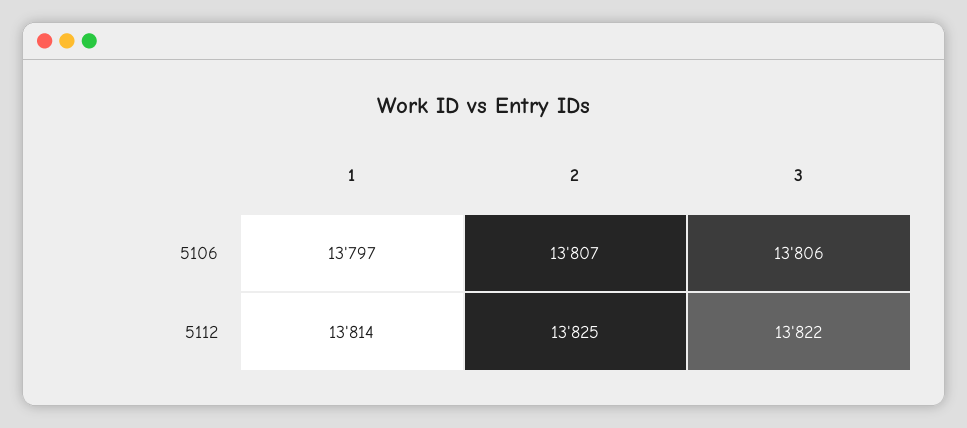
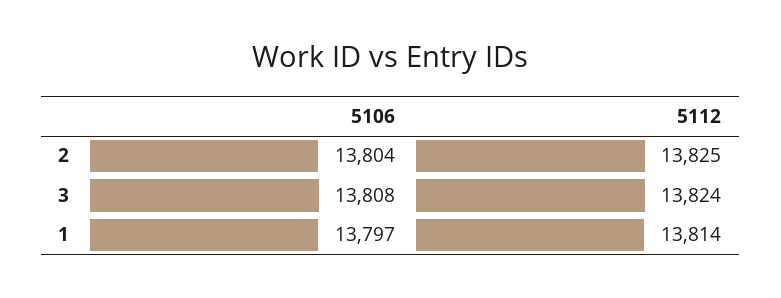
2, 5106: 13807 -> 13804
3, 5106: 13806 -> 13808
3, 5112: 13822 -> 13824

